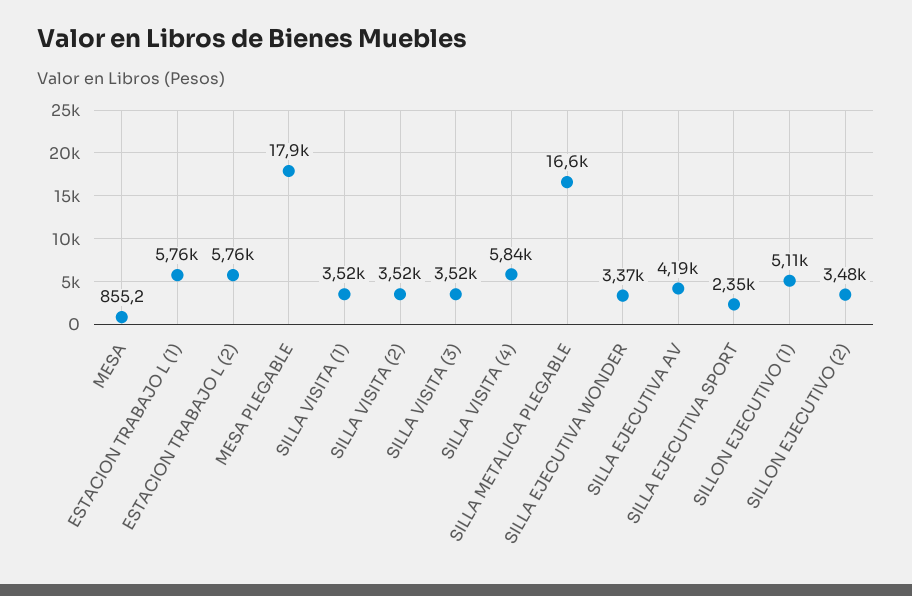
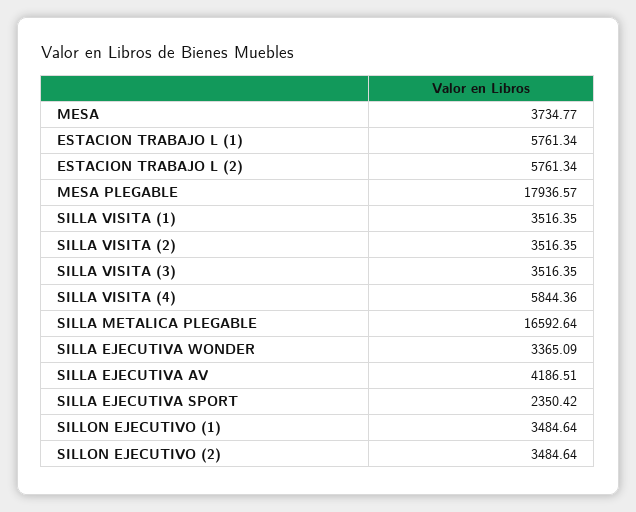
MESA: 855.2 -> 3734.77
SILLON EJECUTIVO (1): 5110 -> 3484.64

